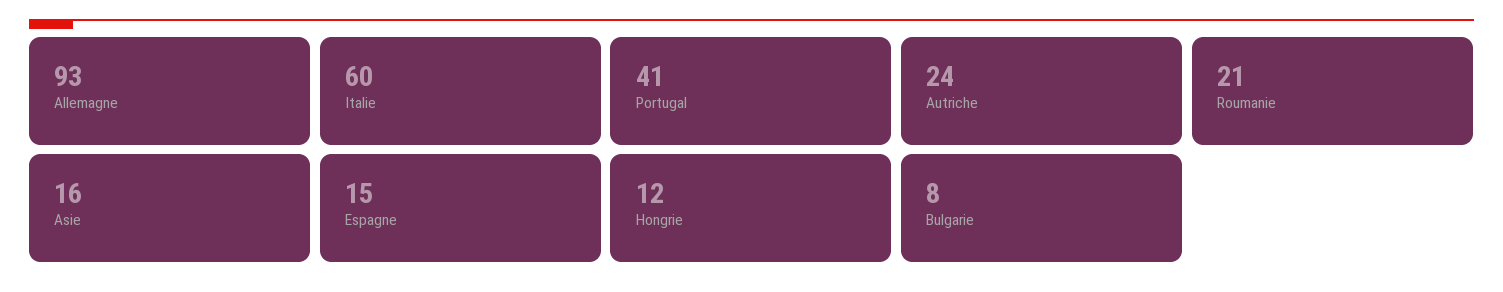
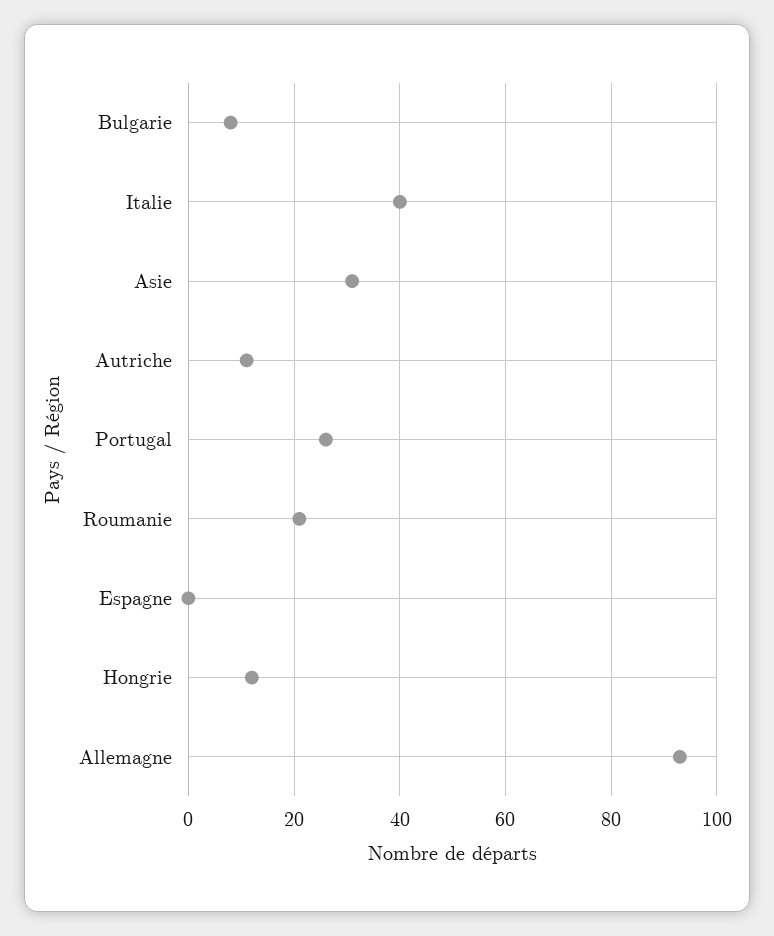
Italie: 60 -> 40
Portugal: 41 -> 25
Autriche: 24 -> 10
Asie: 16 -> 30
Espagne: 15 -> 0

